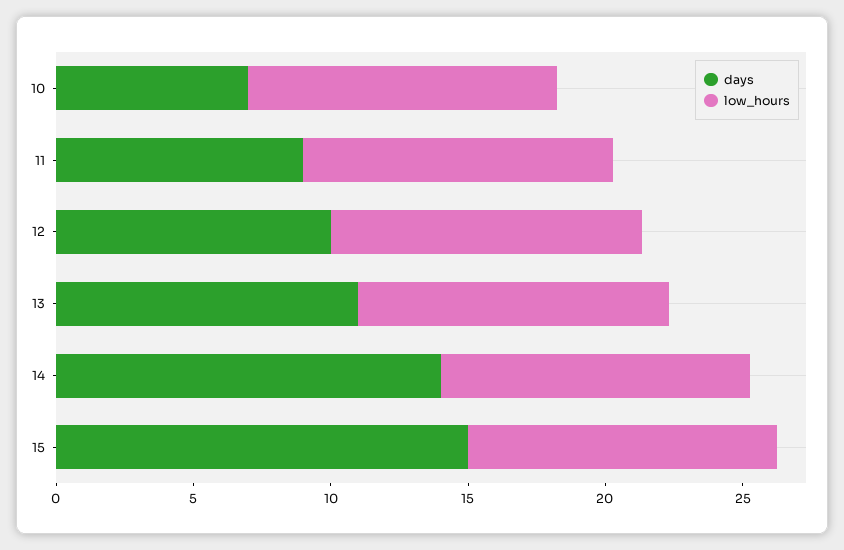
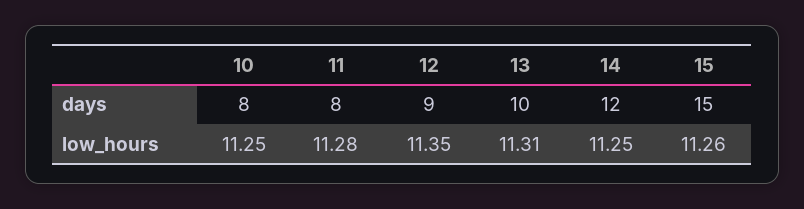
days, 10: 7 -> 8
days, 11: 9 -> 8
days, 12: 10 -> 9
days, 13: 11 -> 10
days, 14: 14 -> 12

